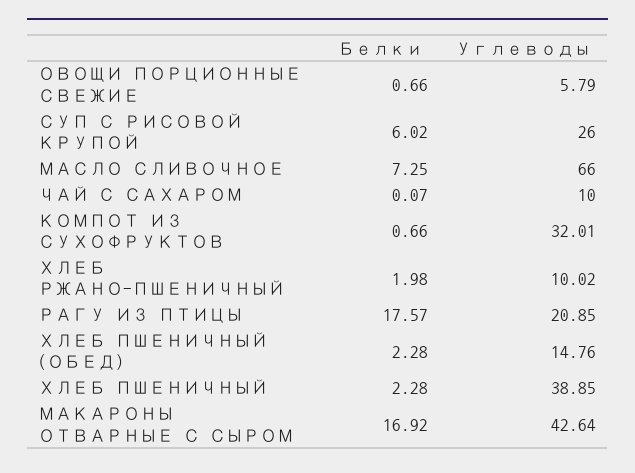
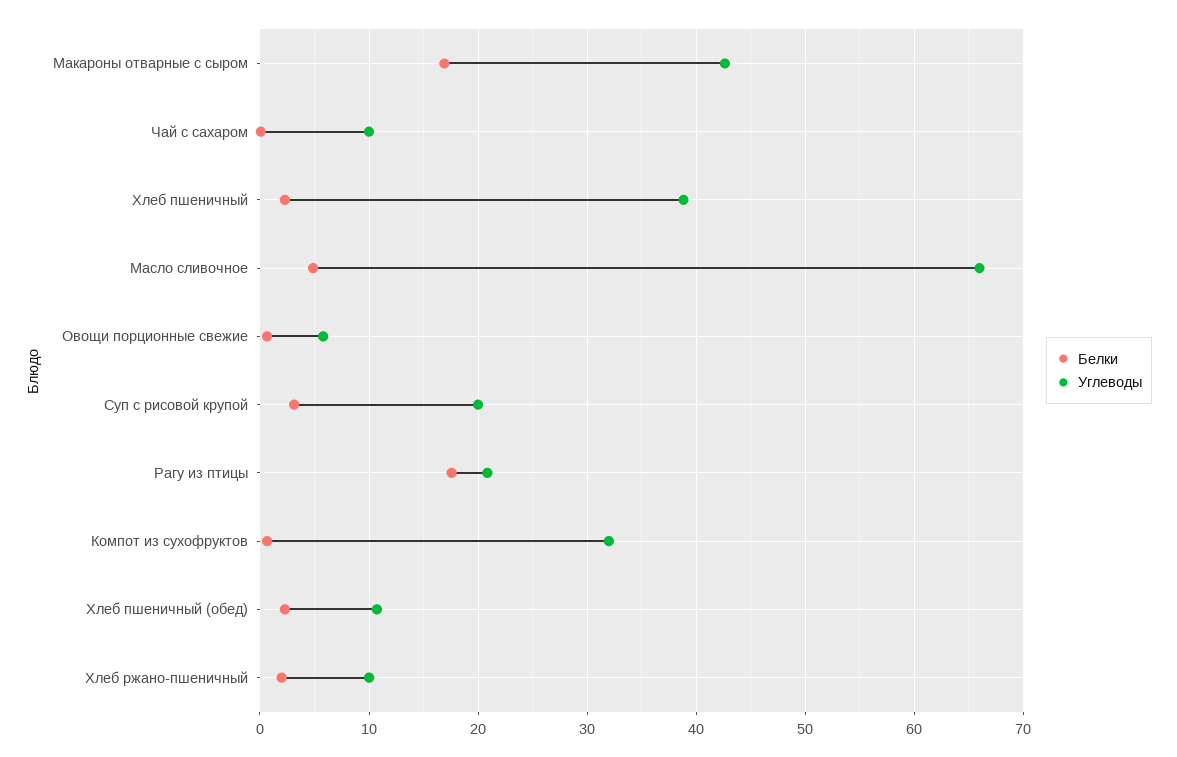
Белки, СУП С РИСОВОЙ КРУПОЙ: 6.02 -> 3
Углеводы, СУП С РИСОВОЙ КРУПОЙ: 26 -> 20
Белки, МАСЛО СЛИВОЧНОЕ: 7.25 -> 5
Углеводы, ХЛЕБ ПШЕНИЧНЫЙ (ОБЕД): 14.76 -> 11

